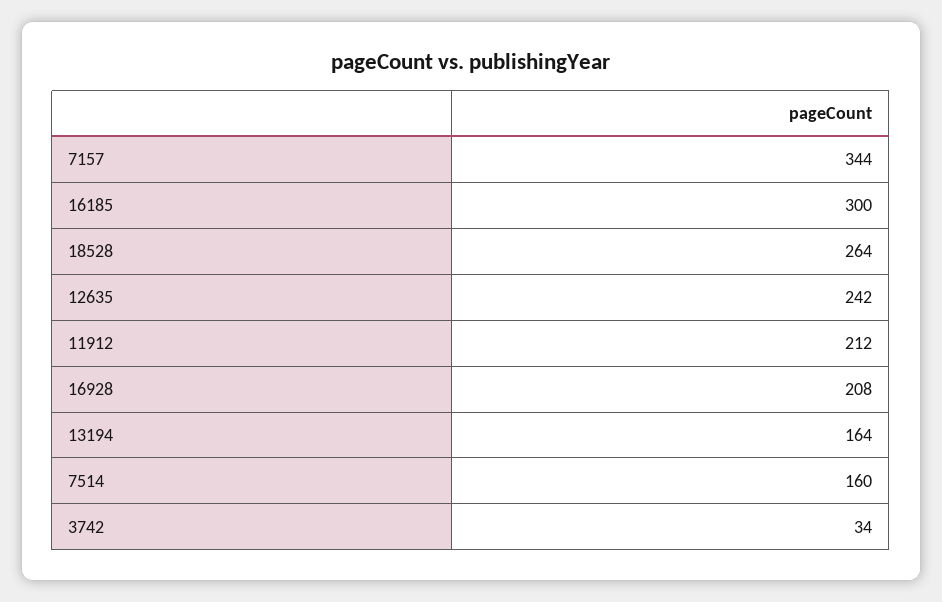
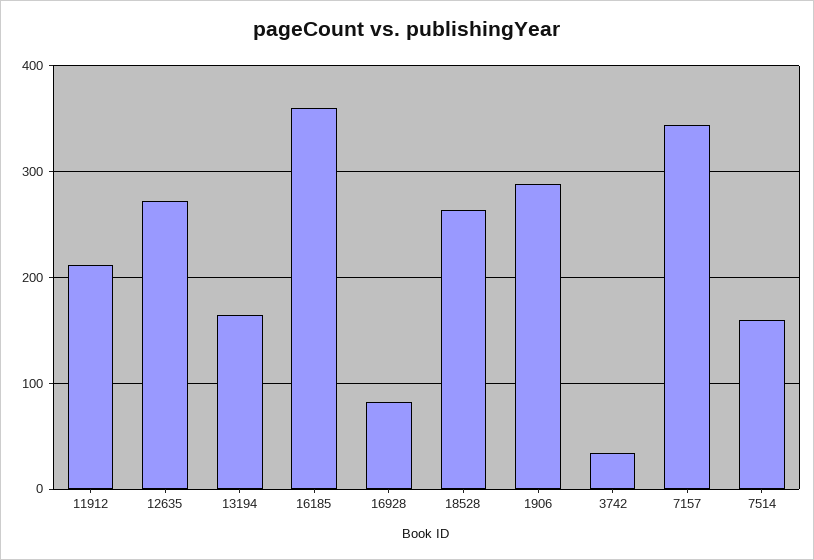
16185: 300 -> 360
12635: 242 -> 270
16928: 208 -> 80
1906: none -> 290

